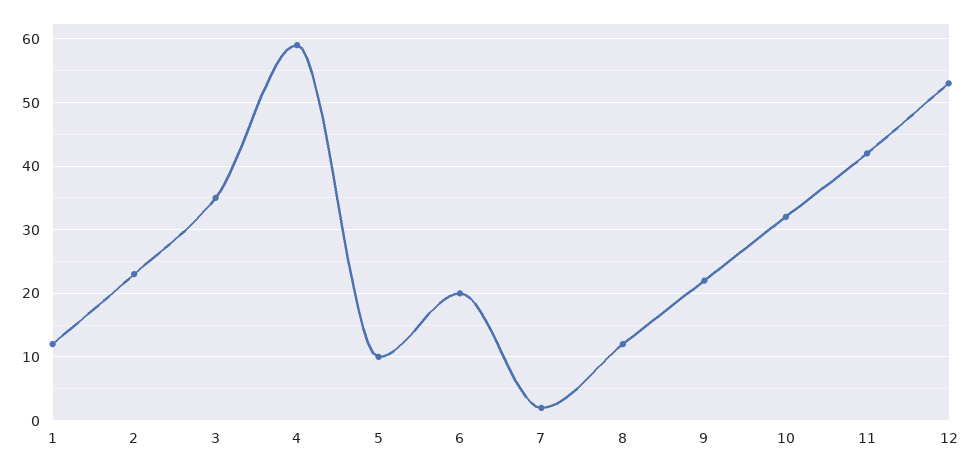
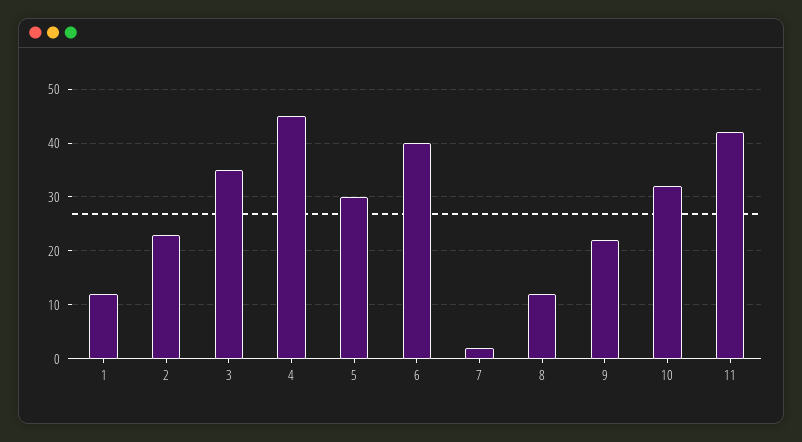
4: 59 -> 45
5: 10 -> 30
6: 20 -> 40
12: 53 -> none

